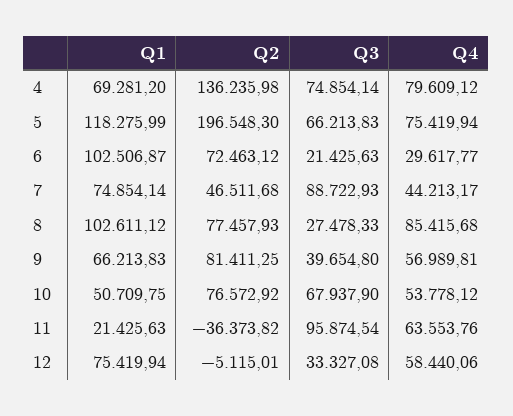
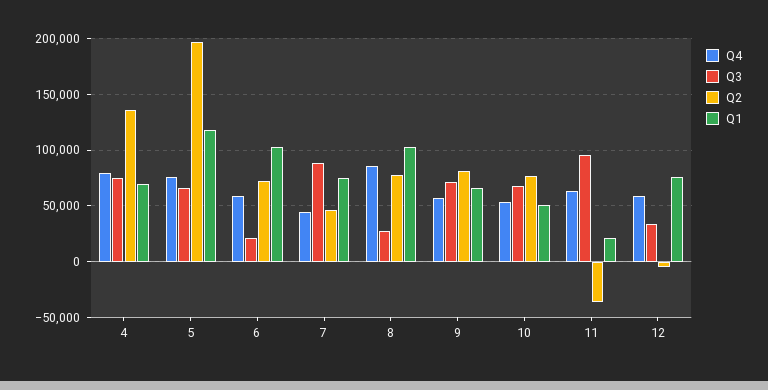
Q4, 6: 29617.77 -> 60000
Q3, 9: 39654.8 -> 70000

